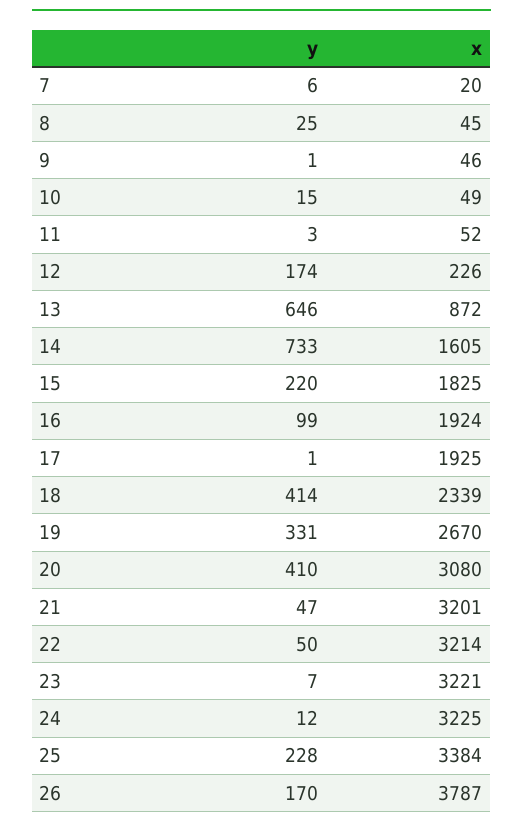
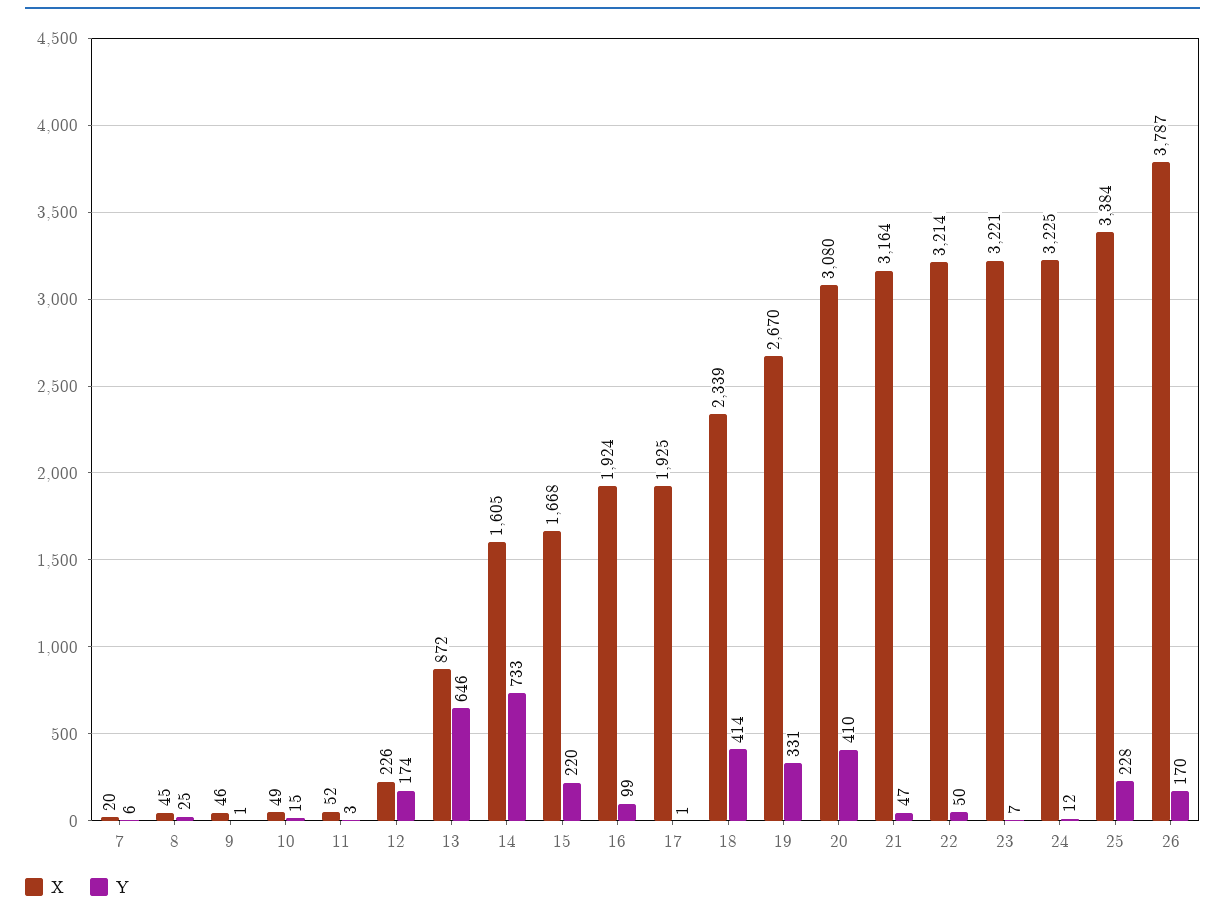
x, 15: 1825 -> 1668
x, 21: 3201 -> 3164

